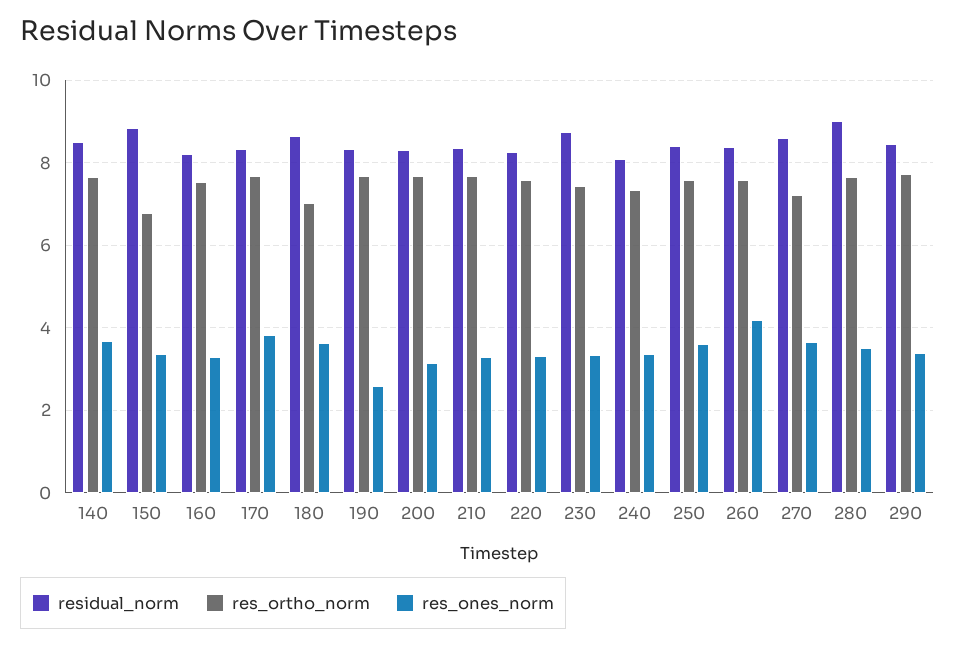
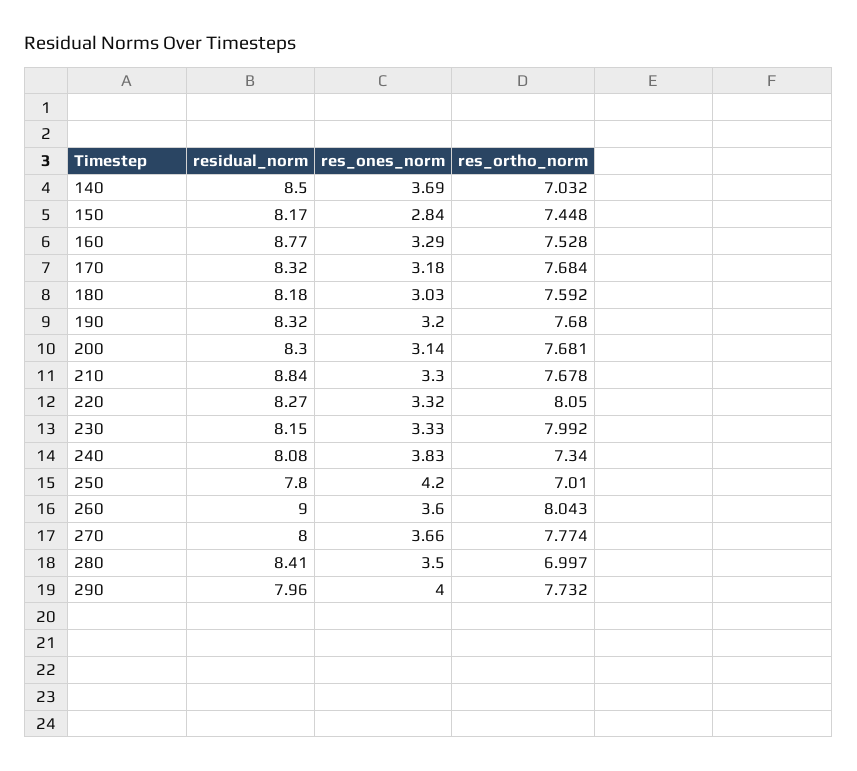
res_ortho_norm, 140: 7.6 -> 7.032
residual_norm, 150: 8.8 -> 8.17
res_ortho_norm, 150: 6.8 -> 7.448
res_ones_norm, 150: 3.4 -> 2.84
residual_norm, 160: 8.2 -> 8.77
res_ones_norm, 170: 3.8 -> 3.18
residual_norm, 180: 8.6 -> 8.18
res_ortho_norm, 180: 7 -> 7.592
res_ones_norm, 180: 3.6 -> 3.03
res_ones_norm, 190: 2.6 -> 3.2
residual_norm, 210: 8.4 -> 8.84
res_ortho_norm, 220: 7.6 -> 8.05
residual_norm, 230: 8.8 -> 8.15
res_ortho_norm, 230: 7.4 -> 7.992
res_ones_norm, 240: 3.4 -> 3.83
residual_norm, 250: 8.4 -> 7.8
res_ortho_norm, 250: 7.6 -> 7.01
res_ones_norm, 250: 3.6 -> 4.2
residual_norm, 260: 8.4 -> 9
res_ortho_norm, 260: 7.6 -> 8.043
res_ones_norm, 260: 4.2 -> 3.6
residual_norm, 270: 8.6 -> 8
res_ortho_norm, 270: 7.2 -> 7.774
residual_norm, 280: 9 -> 8.41
res_ortho_norm, 280: 7.6 -> 6.997
residual_norm, 290: 8.4 -> 7.96
res_ones_norm, 290: 3.4 -> 4

